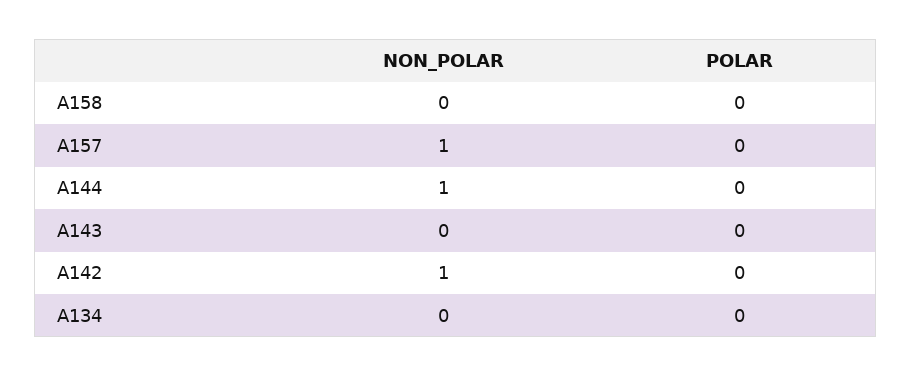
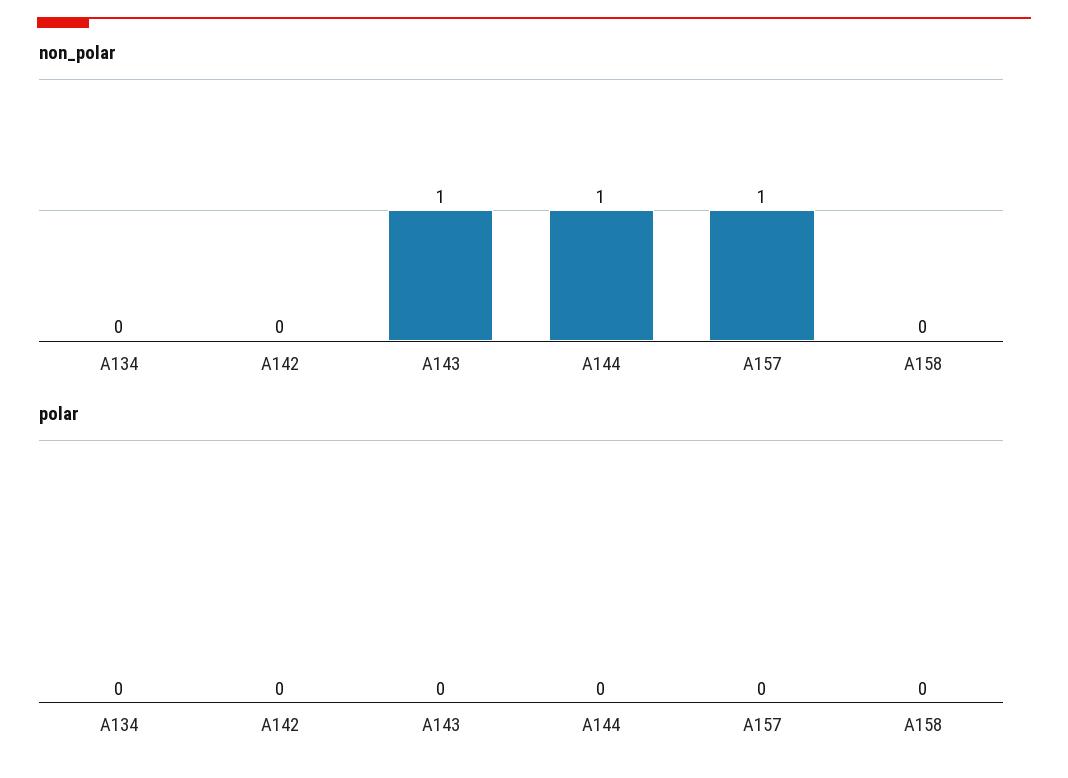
NON_POLAR, A143: 0 -> 1
NON_POLAR, A142: 1 -> 0

